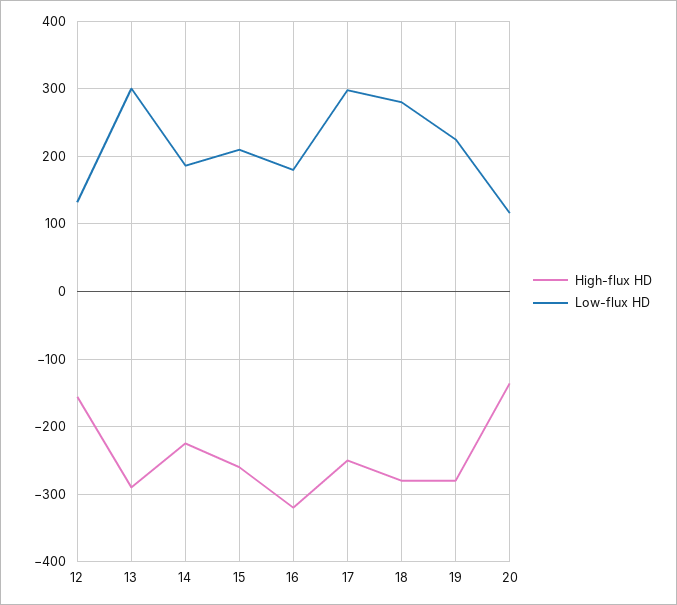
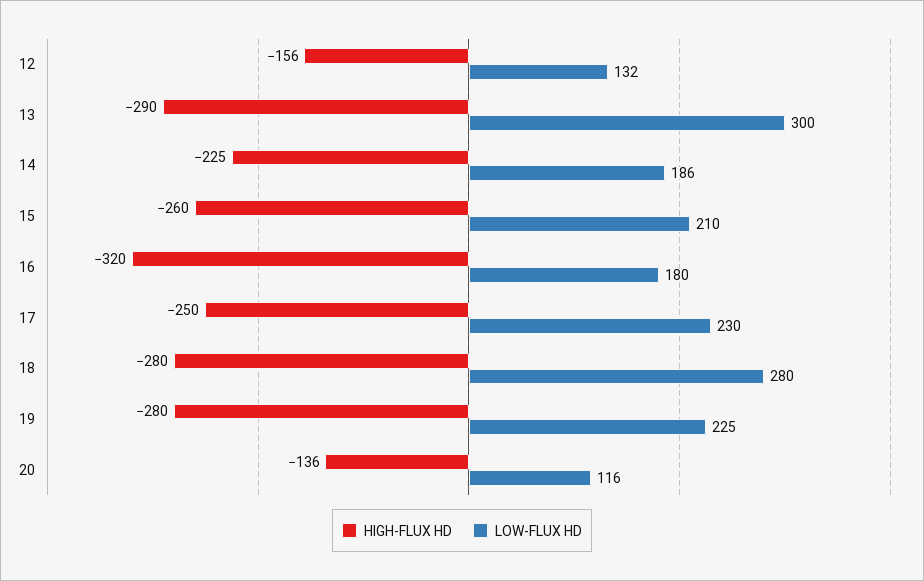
Low-flux HD, 17: 300 -> 230

